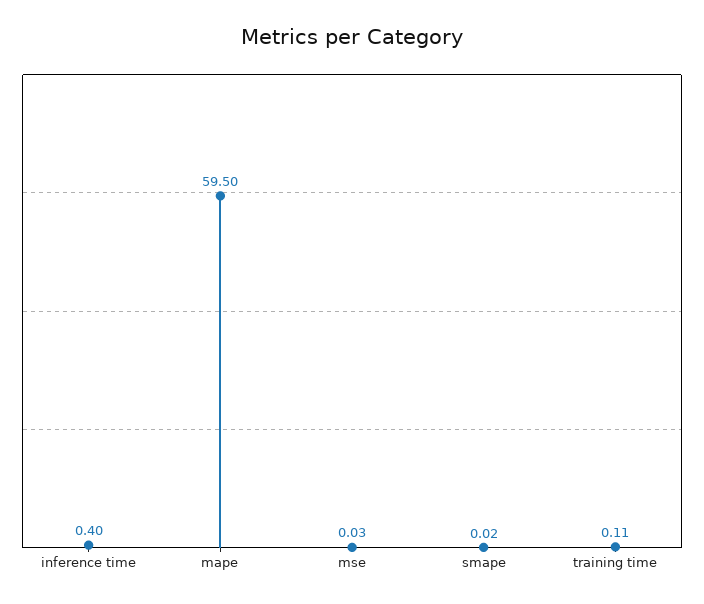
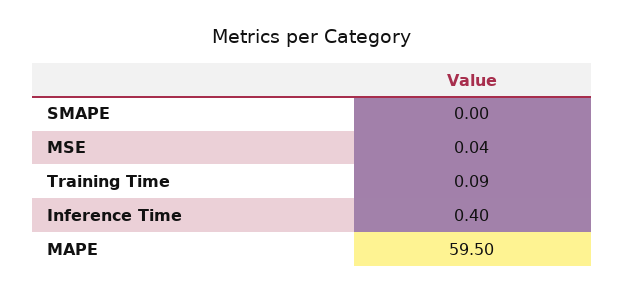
mse: 0.03 -> 0.04
smape: 0.02 -> 0
training time: 0.11 -> 0.09

